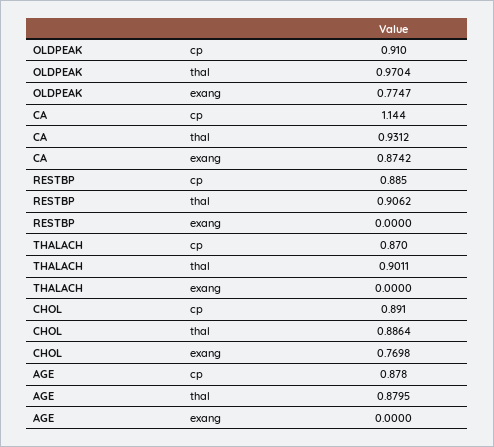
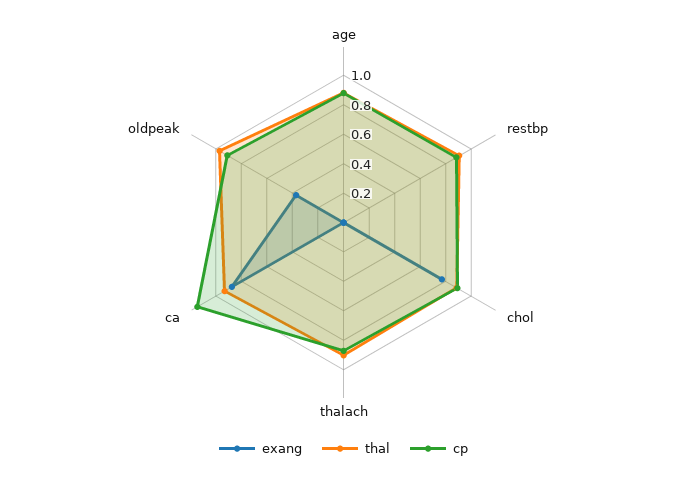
exang, OLDPEAK: 0.7747 -> 0.4

